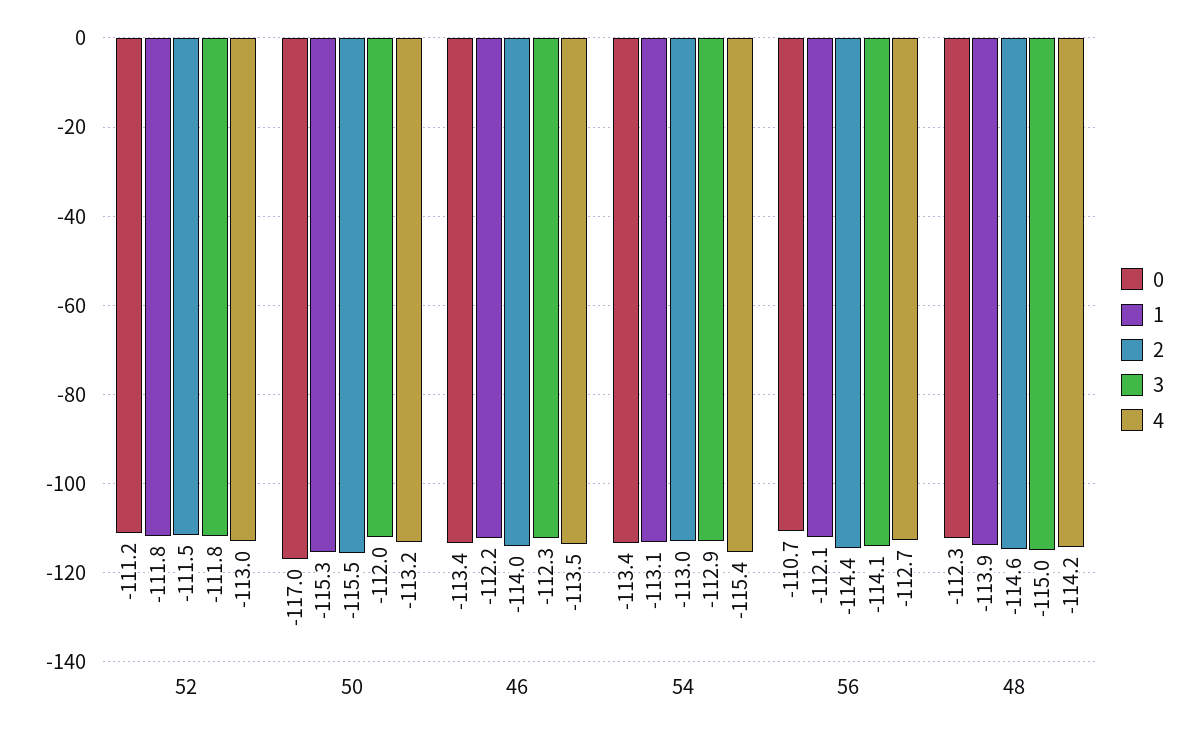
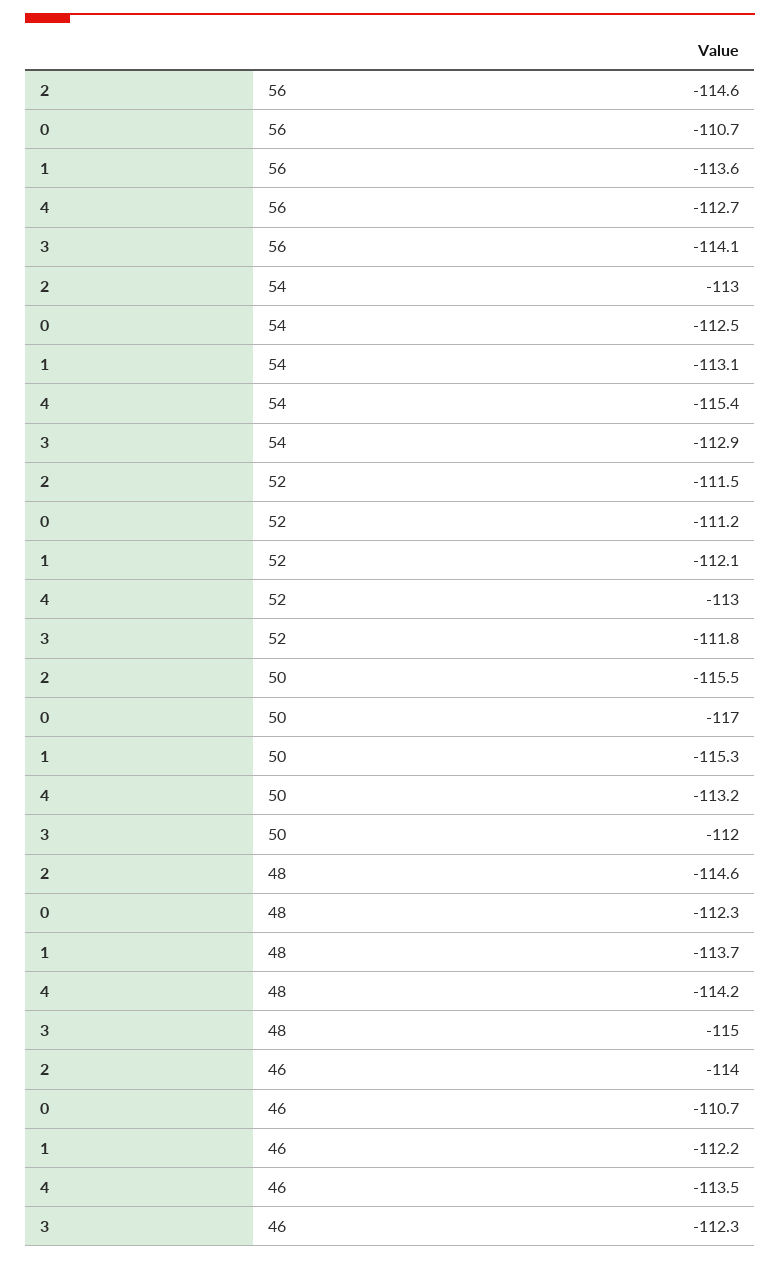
1, 52: -111.8 -> -112.1
0, 46: -113.4 -> -110.7
0, 54: -113.4 -> -112.5
1, 56: -112.1 -> -113.6
2, 56: -114.4 -> -114.6
1, 48: -113.9 -> -113.7

